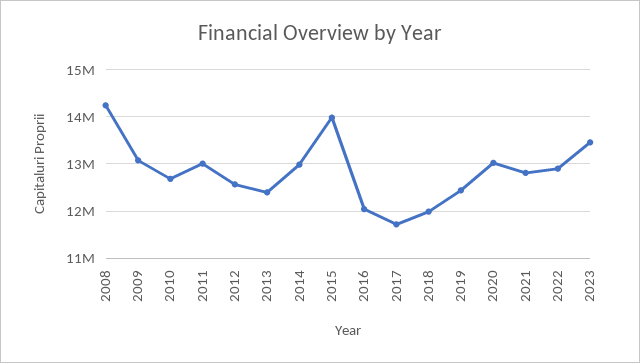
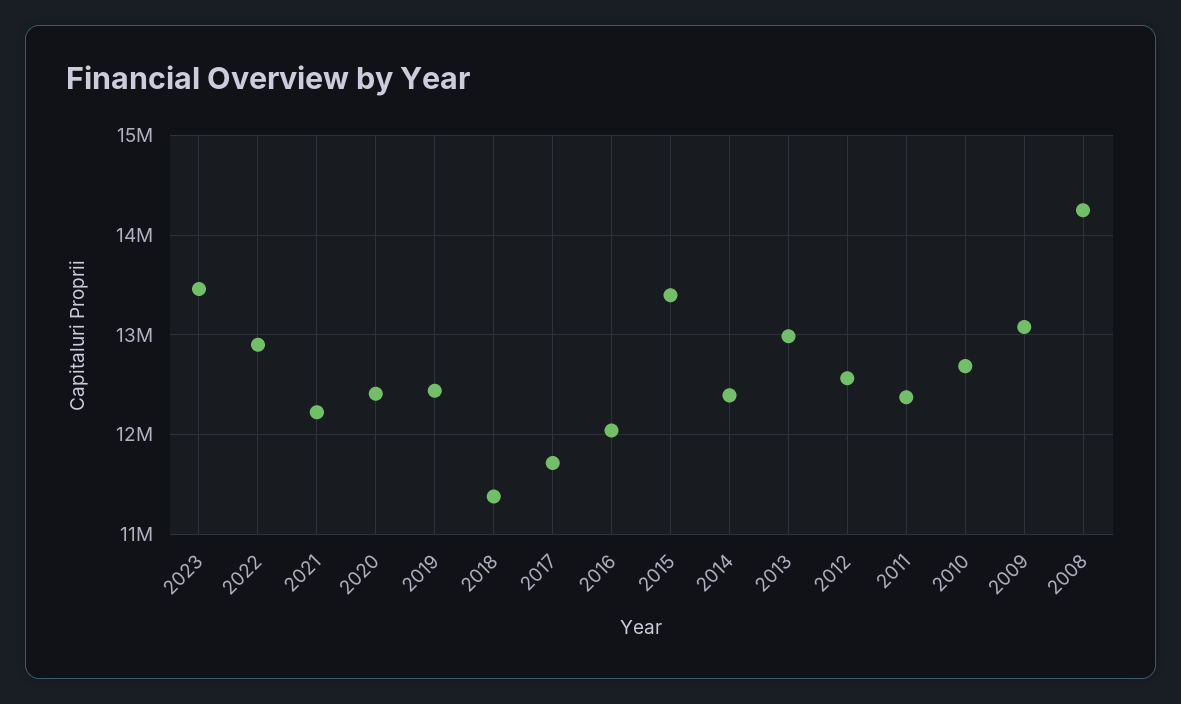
2011: 13000000 -> 12400000
2013: 12400000 -> 13000000
2014: 13000000 -> 12400000
2015: 14000000 -> 13400000
2018: 12000000 -> 11400000
2020: 13000000 -> 12400000
2021: 12800000 -> 12200000

